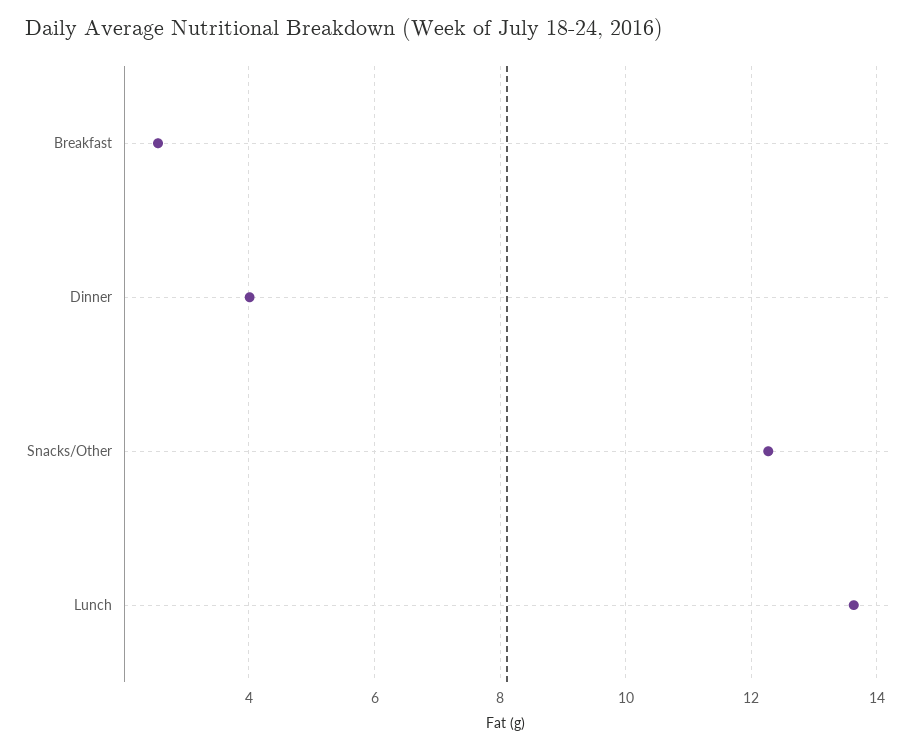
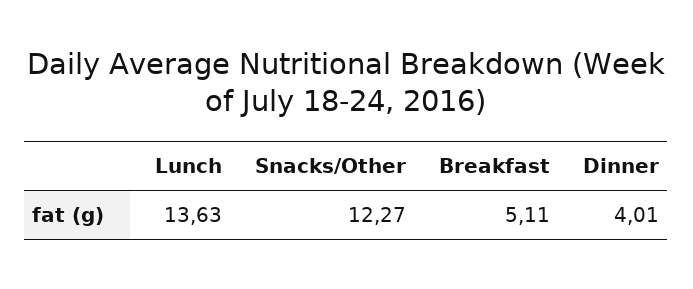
Breakfast: 2.6 -> 5.11

